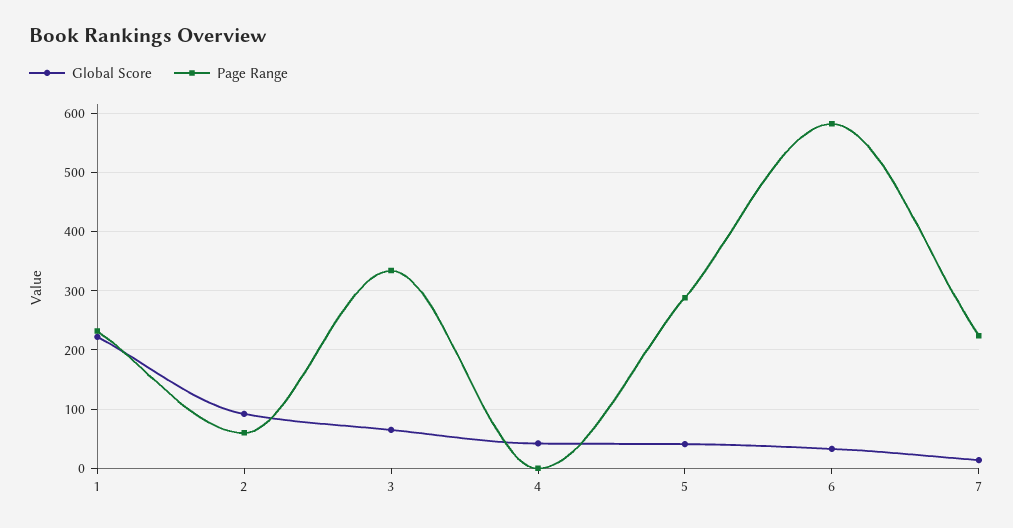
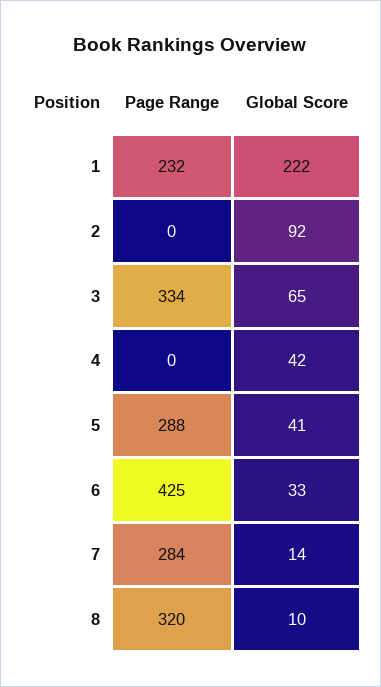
Page Range, 2: 60 -> 0
Page Range, 6: 580 -> 425
Page Range, 7: 220 -> 284
Page Range, 8: none -> 320
Global Score, 8: none -> 10

